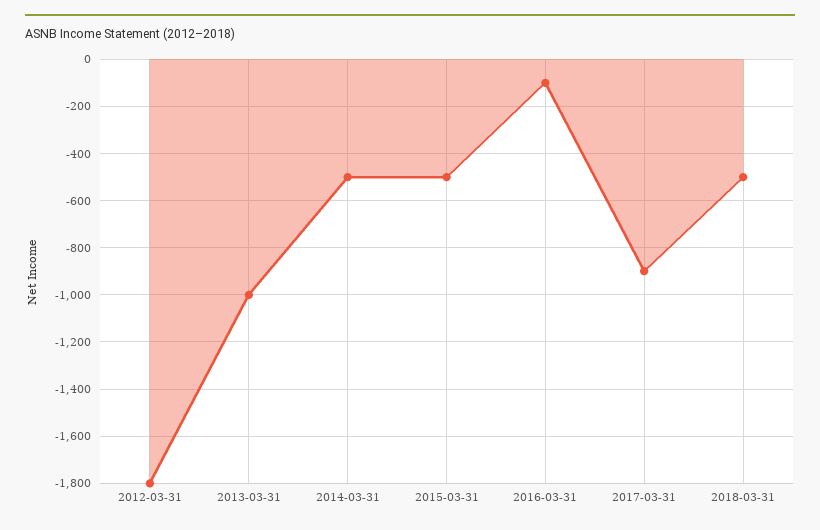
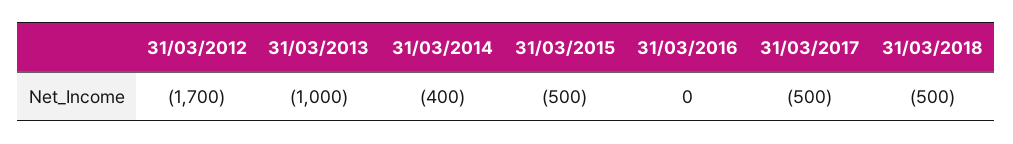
2012-03-31: -1800 -> -1700
2014-03-31: -500 -> -400
2016-03-31: -100 -> 0
2017-03-31: -900 -> -500

